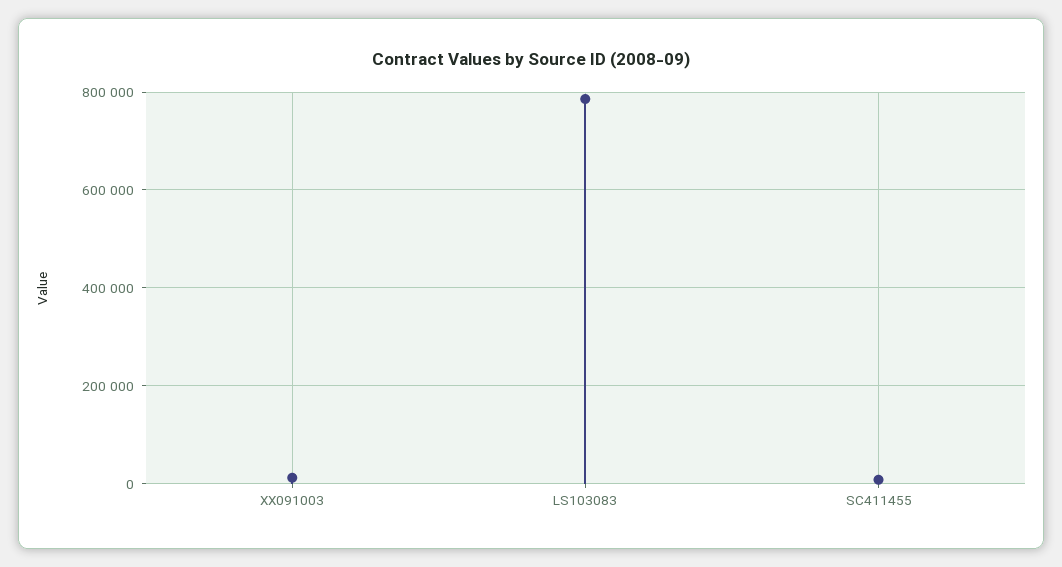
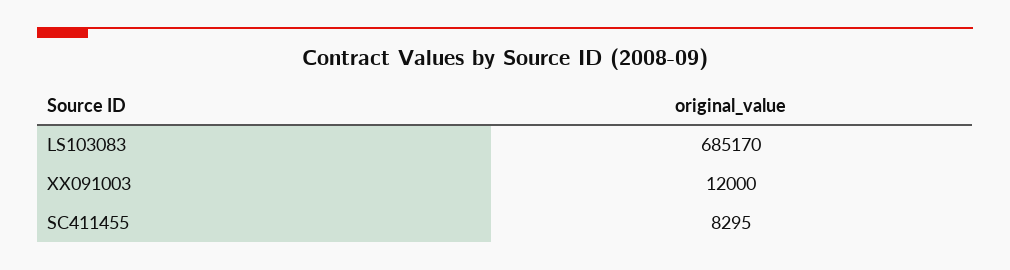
LS103083: 780000 -> 685170

